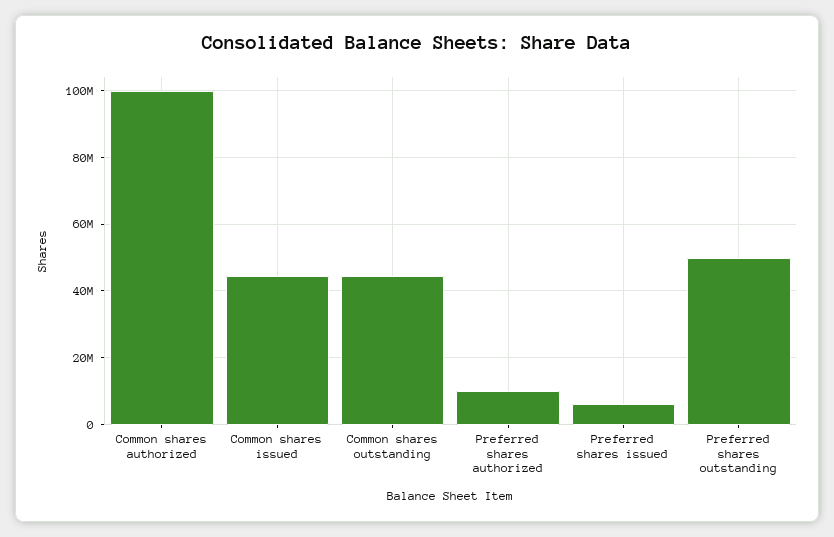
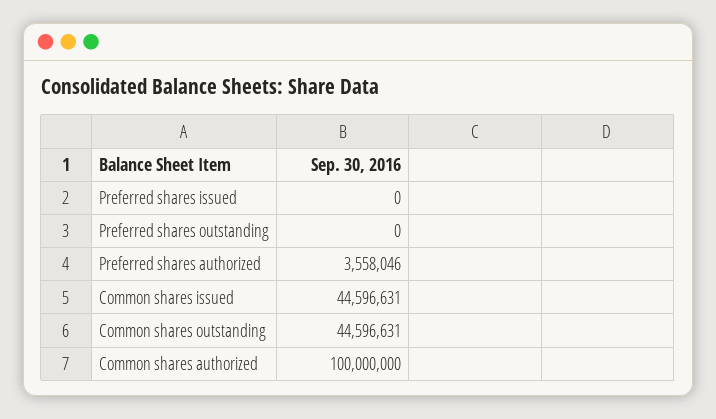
Preferred shares authorized: 10000000 -> 3558046
Preferred shares issued: 6000000 -> 0
Preferred shares outstanding: 50000000 -> 0

